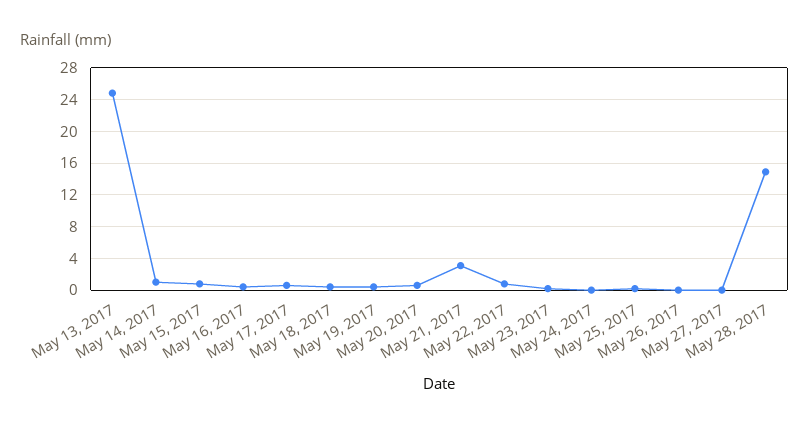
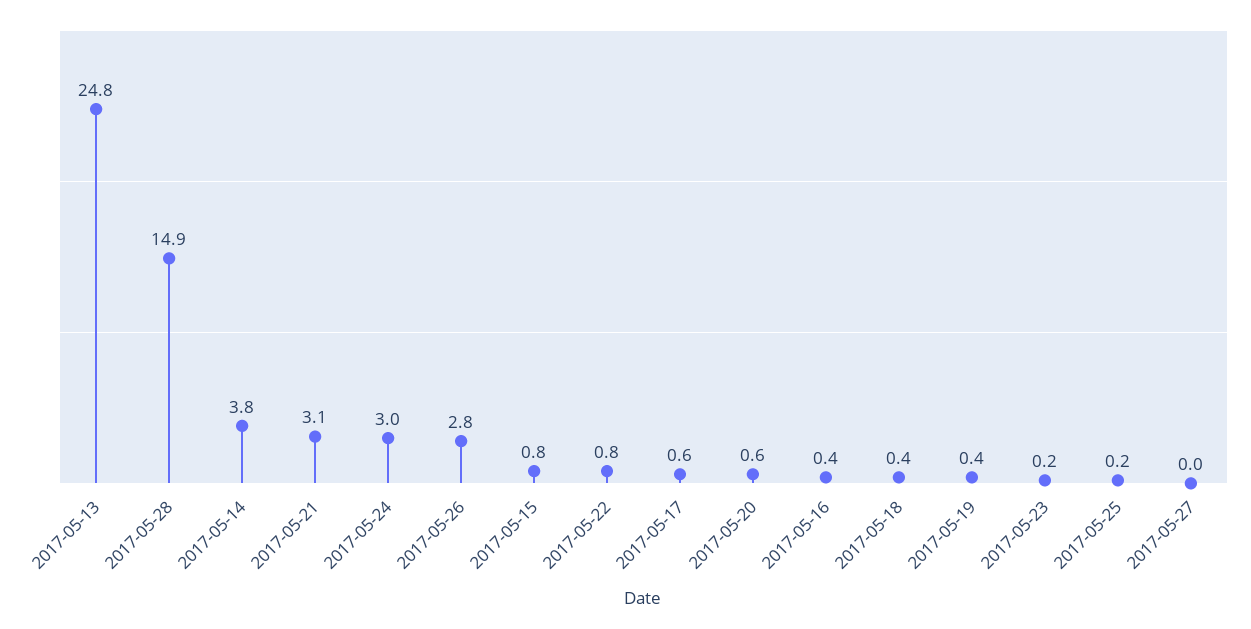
May 14, 2017: 1 -> 3.8
May 24, 2017: 0 -> 3
May 26, 2017: 0 -> 2.8

